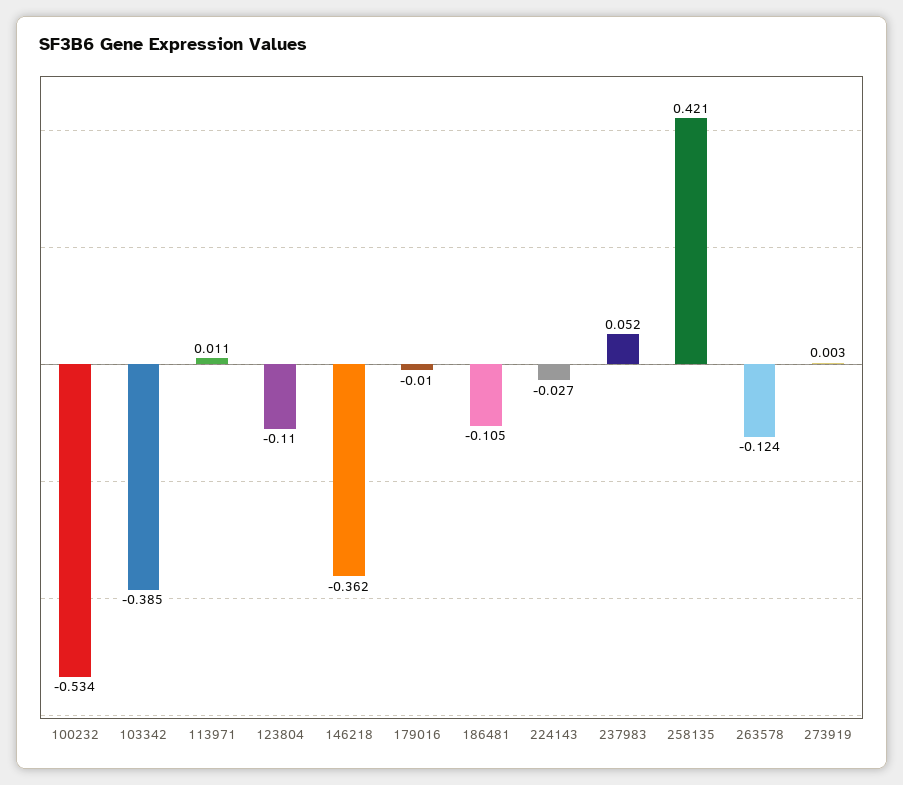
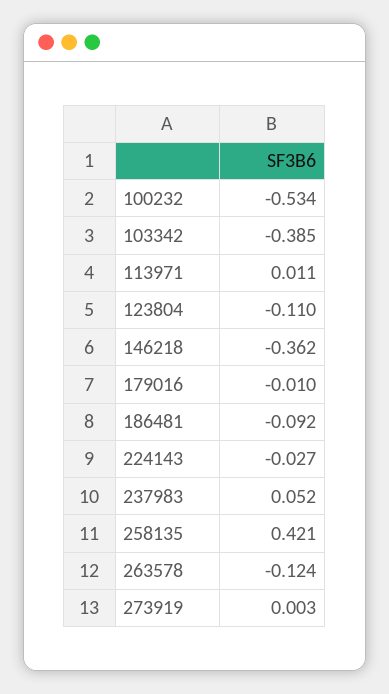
186481: -0.105 -> -0.092

